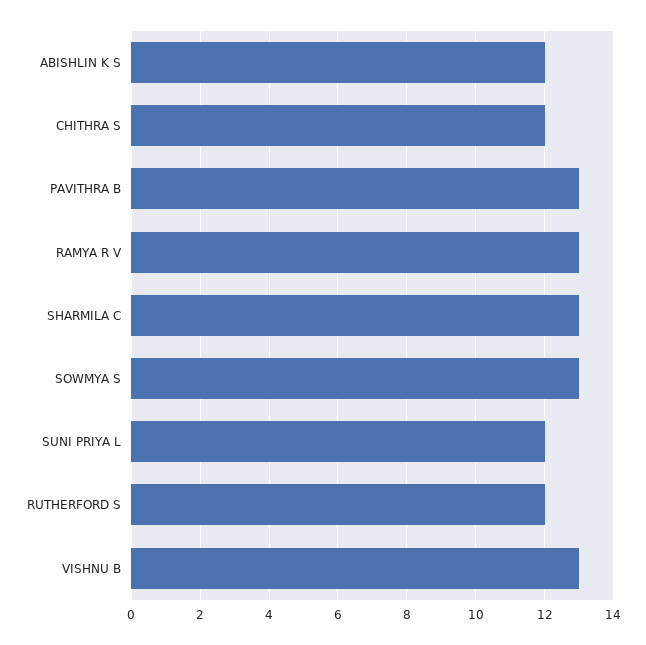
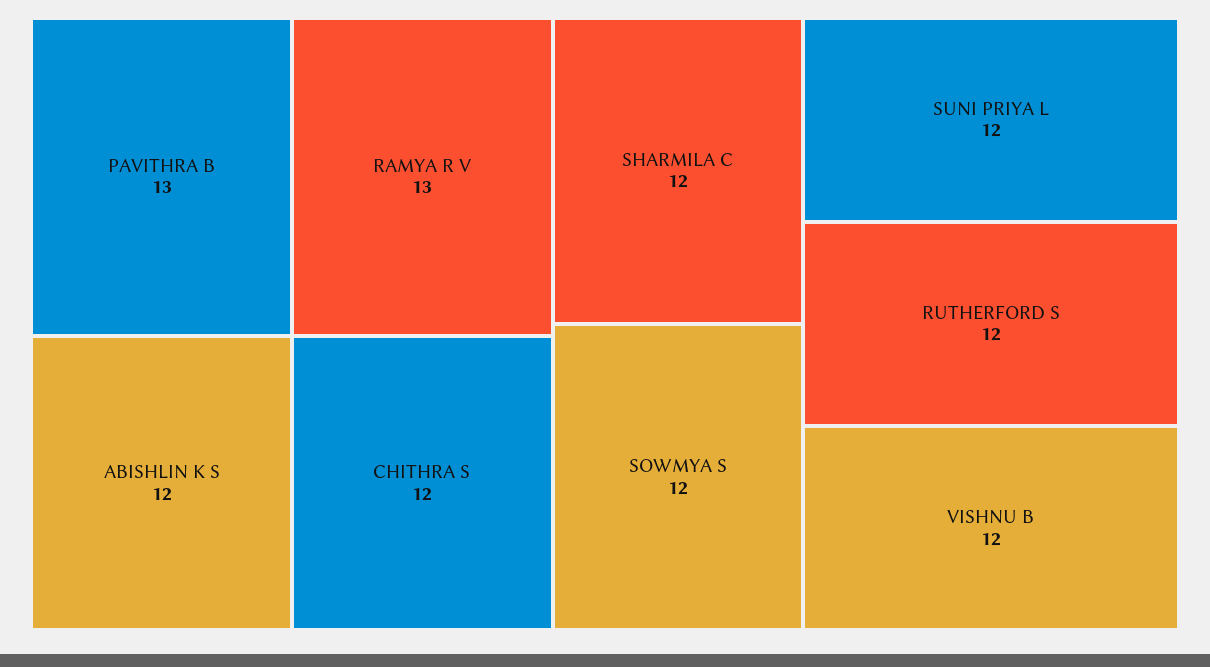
SHARMILA C: 13 -> 12
SOWMYA S: 13 -> 12
VISHNU B: 13 -> 12

